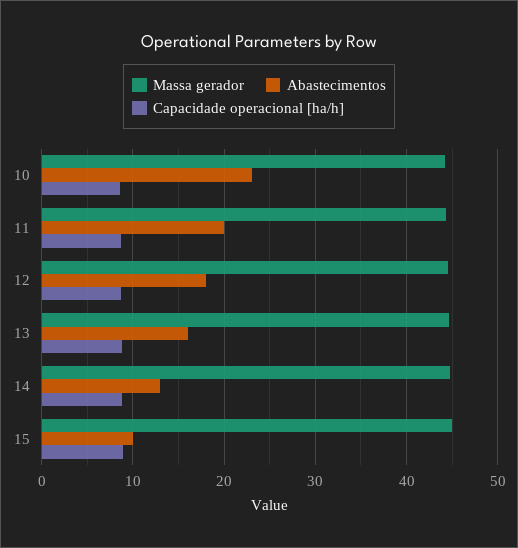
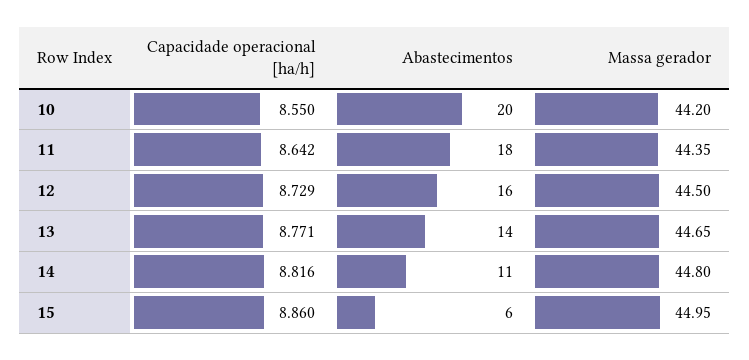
Abastecimentos, 10: 23 -> 20
Abastecimentos, 11: 20 -> 18
Abastecimentos, 12: 18 -> 16
Abastecimentos, 13: 16 -> 14
Abastecimentos, 14: 13 -> 11
Abastecimentos, 15: 10 -> 6

